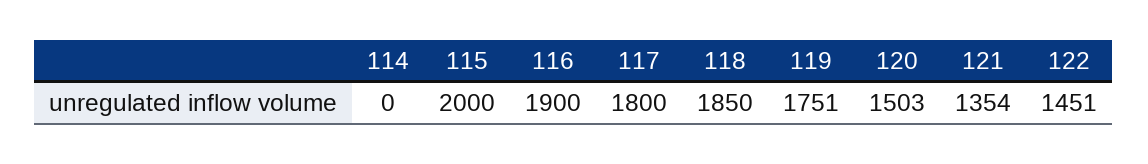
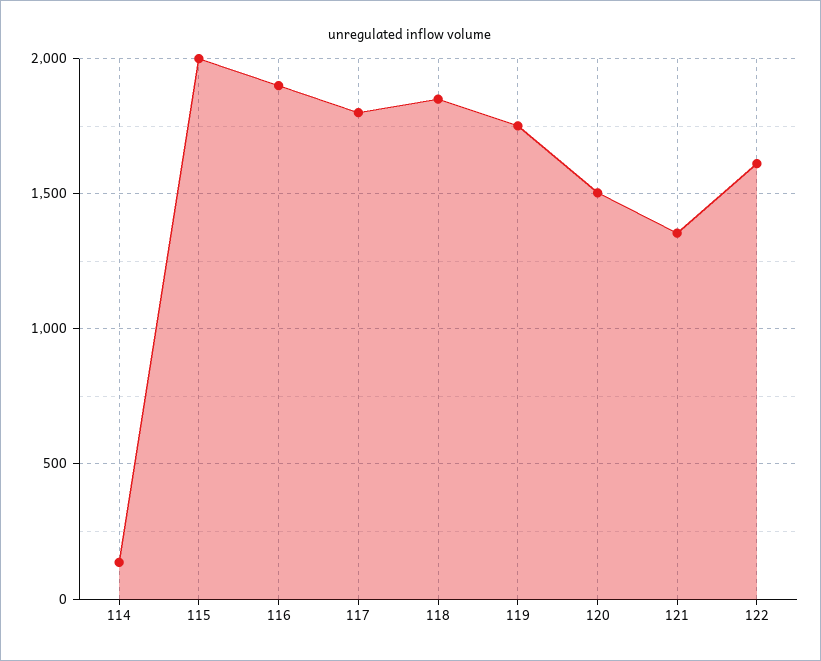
114: 0 -> 150
122: 1451 -> 1600

